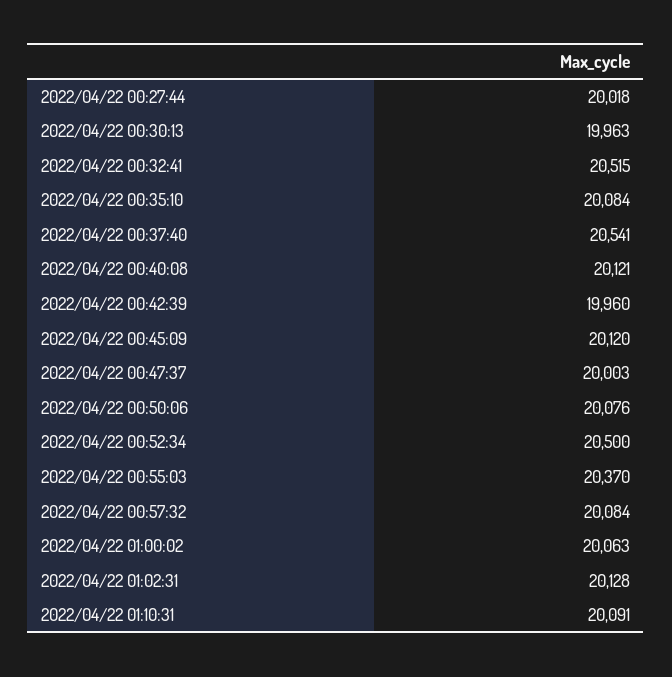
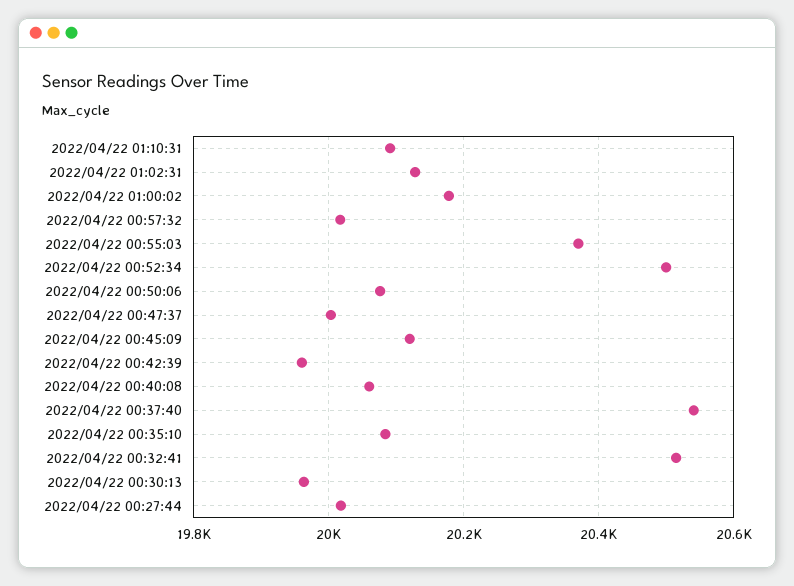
2022/04/22 00:40:08: 20121 -> 20060
2022/04/22 00:57:32: 20084 -> 20020
2022/04/22 01:00:02: 20063 -> 20180

